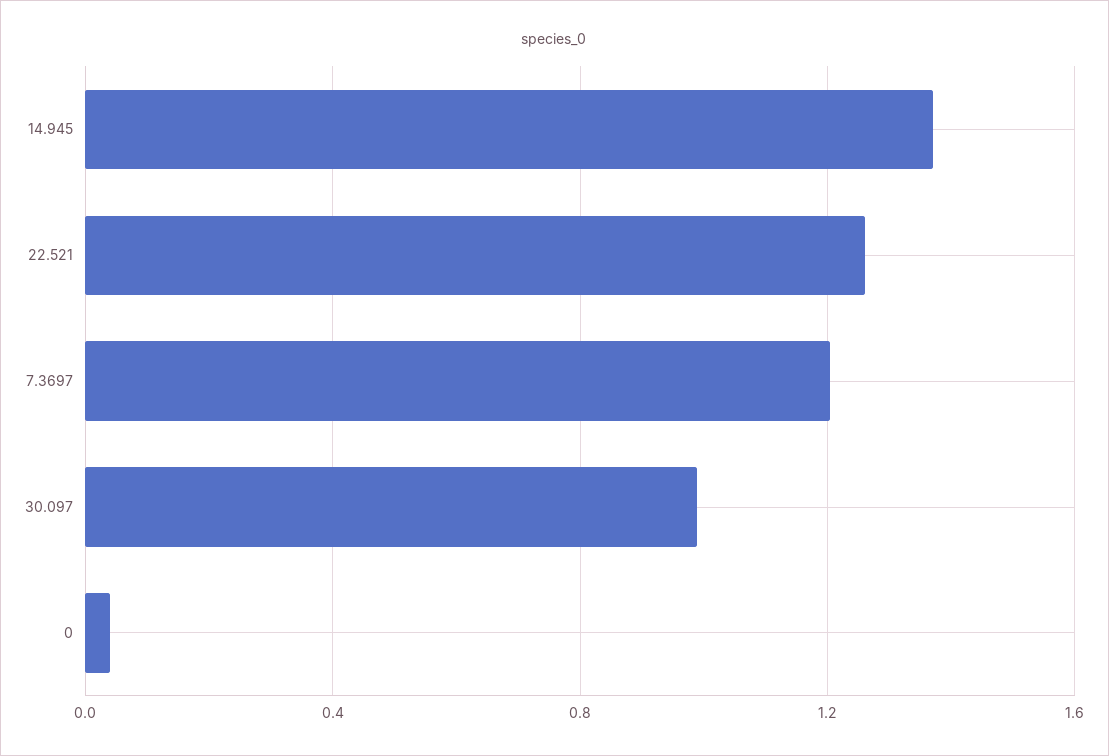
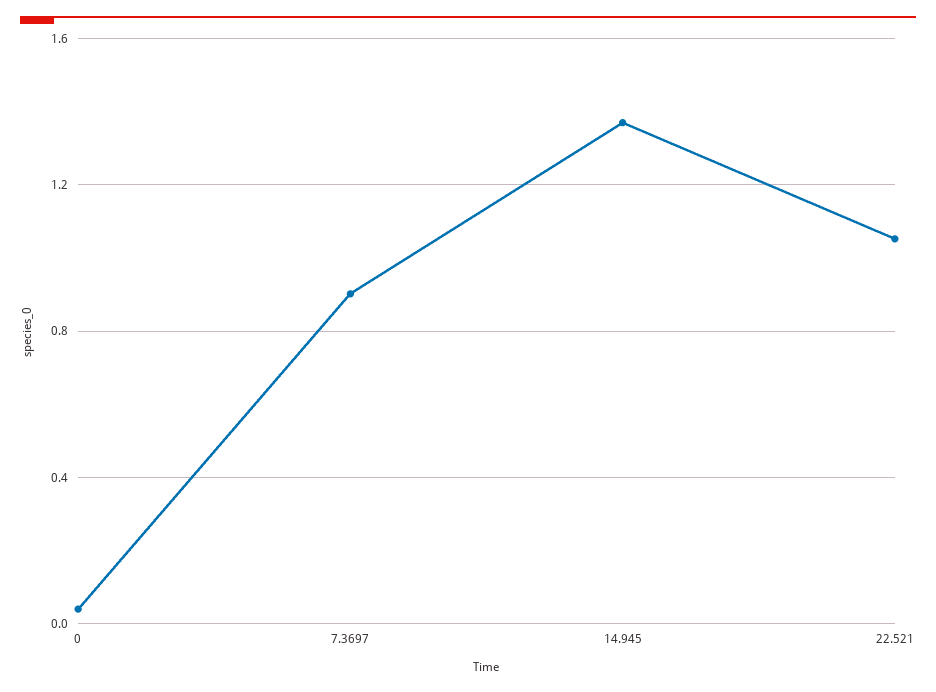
22.521: 1.25 -> 1.05
7.3697: 1.2 -> 0.9
30.097: 1 -> none

